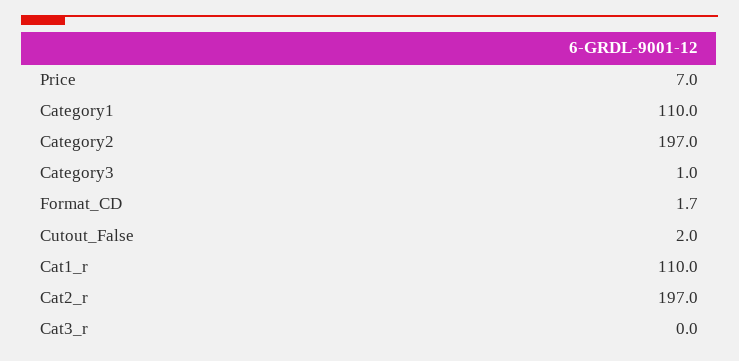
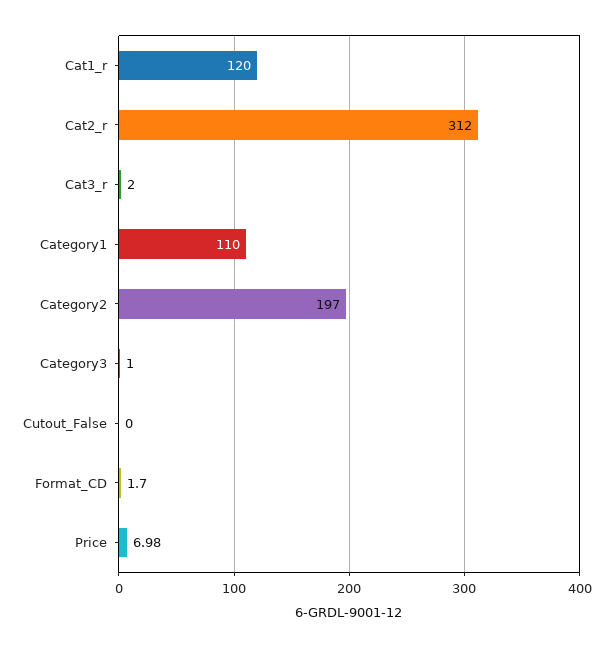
Cutout_False: 2 -> 0
Cat1_r: 110 -> 120
Cat2_r: 197 -> 312
Cat3_r: 0 -> 2

